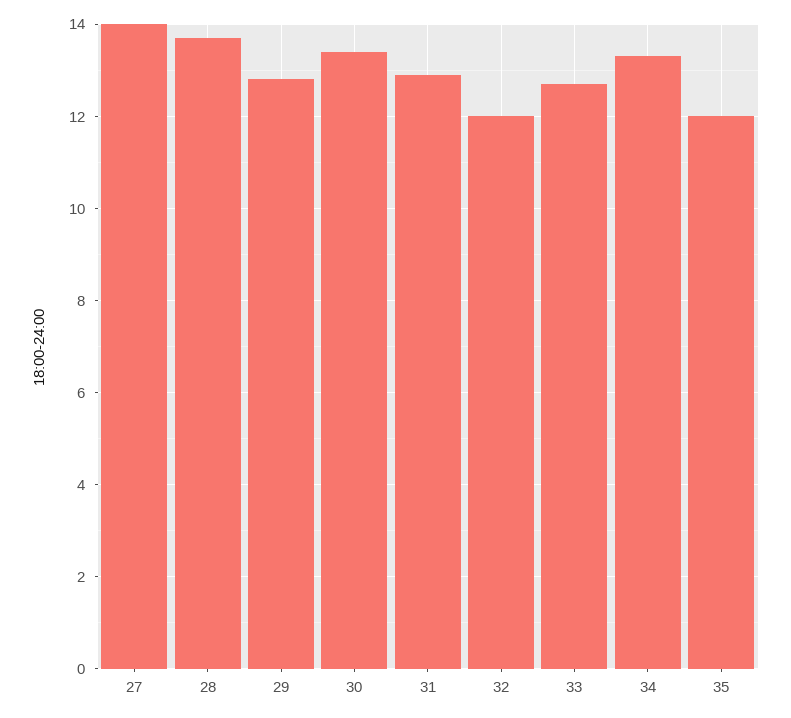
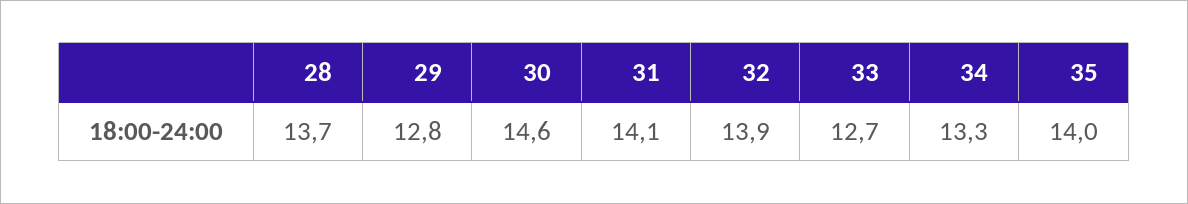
27: 14 -> none
30: 13.5 -> 14.6
31: 13 -> 14.1
32: 12 -> 13.9
35: 12 -> 14

